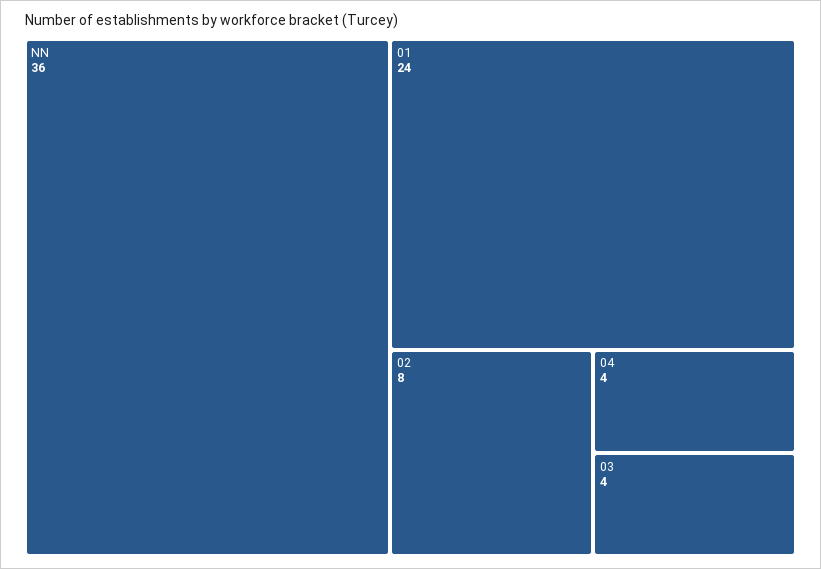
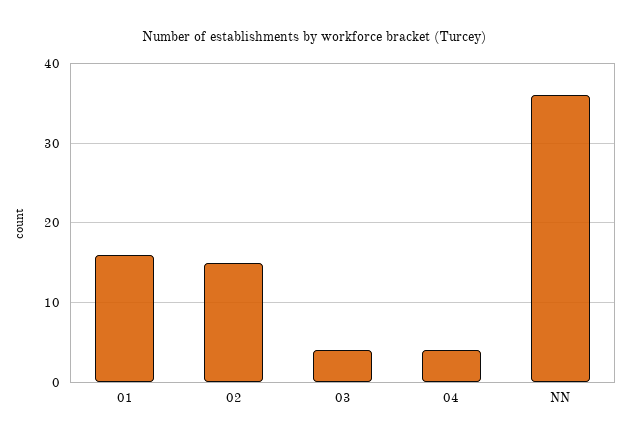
01: 24 -> 16
02: 8 -> 15

